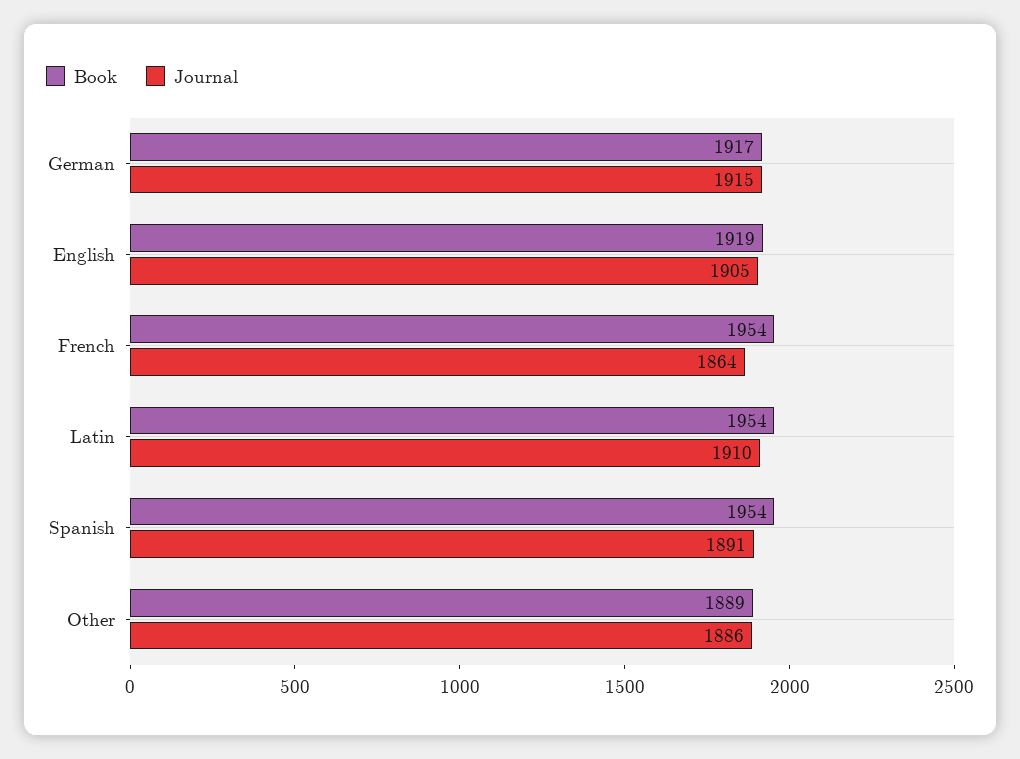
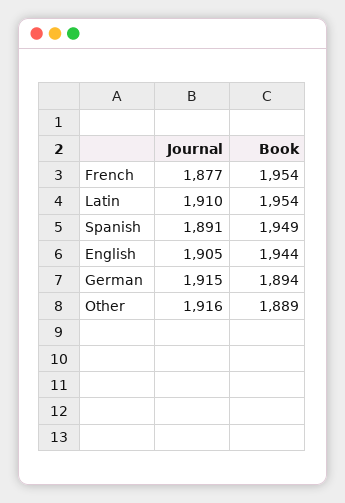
Book, German: 1917 -> 1894
Book, English: 1919 -> 1944
Journal, French: 1864 -> 1877
Book, Spanish: 1954 -> 1949
Journal, Other: 1886 -> 1916

